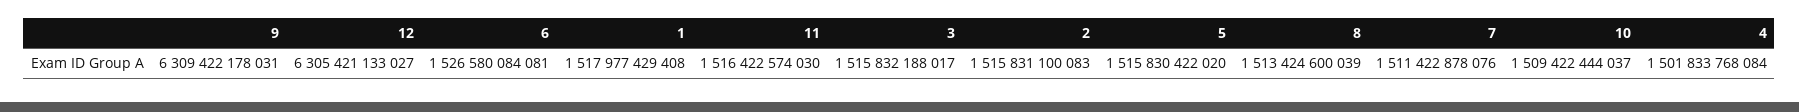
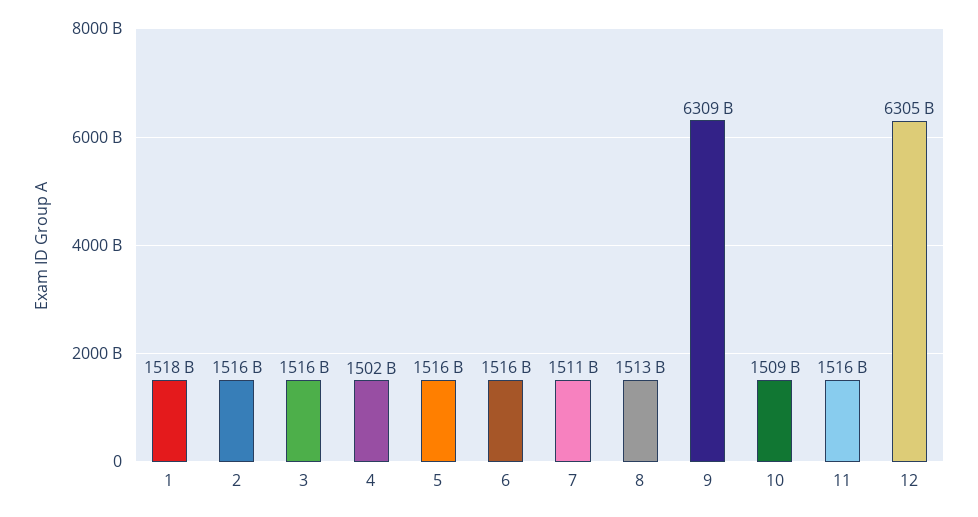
6: 1526580084081 -> 1516000000000

